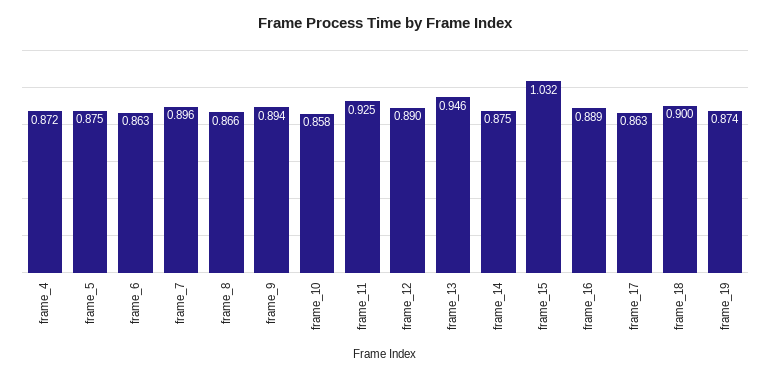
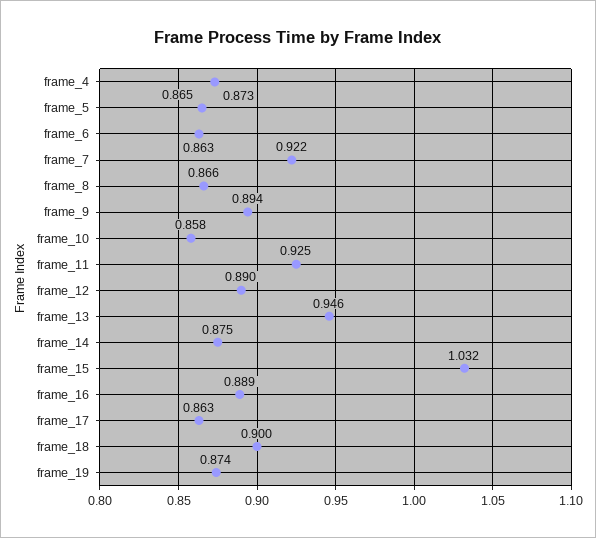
frame_4: 0.872 -> 0.873
frame_5: 0.875 -> 0.865
frame_7: 0.896 -> 0.922

